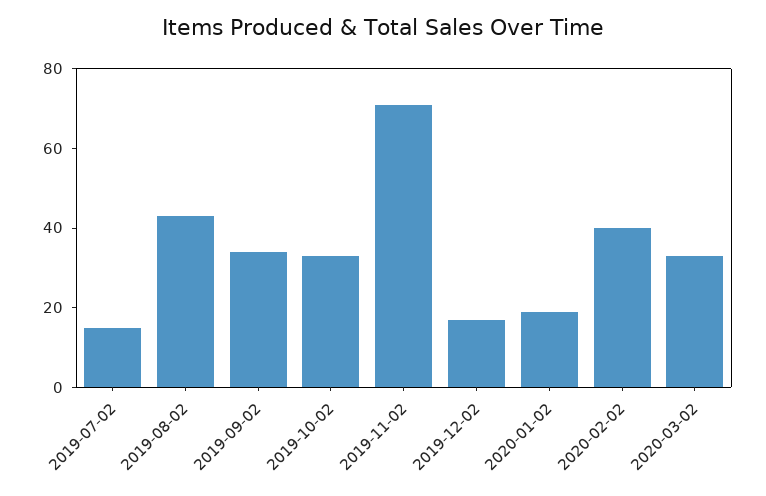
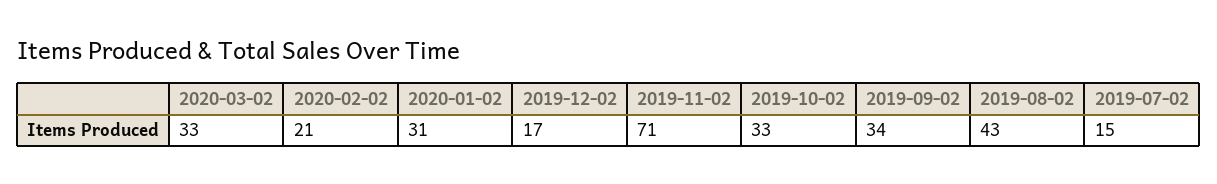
2020-01-02: 20 -> 31
2020-02-02: 40 -> 21

